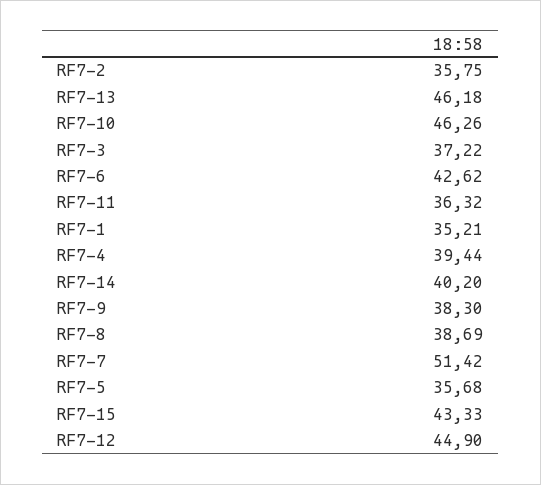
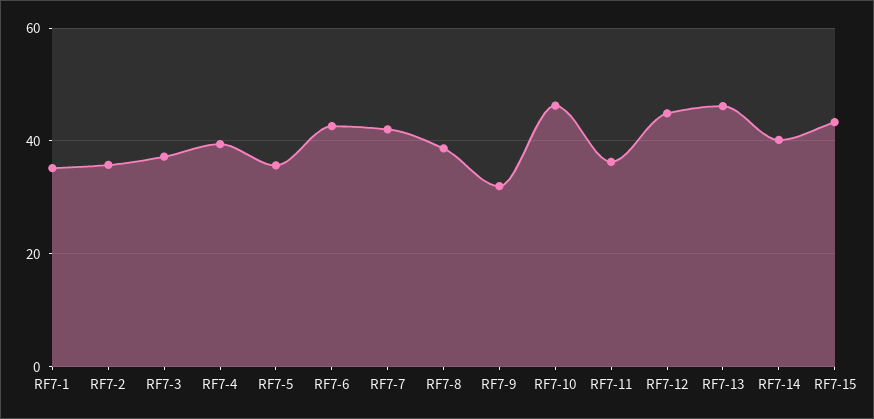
RF7-9: 38.3 -> 32
RF7-7: 51.42 -> 42

